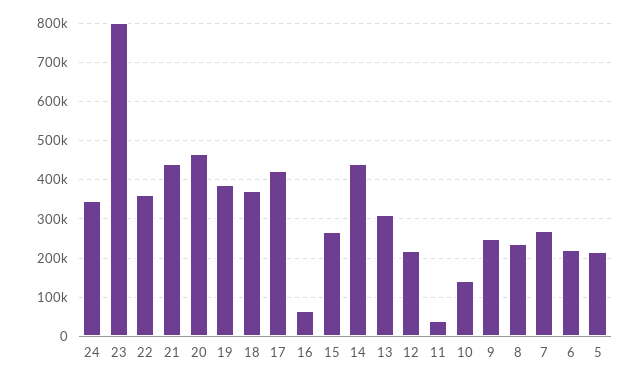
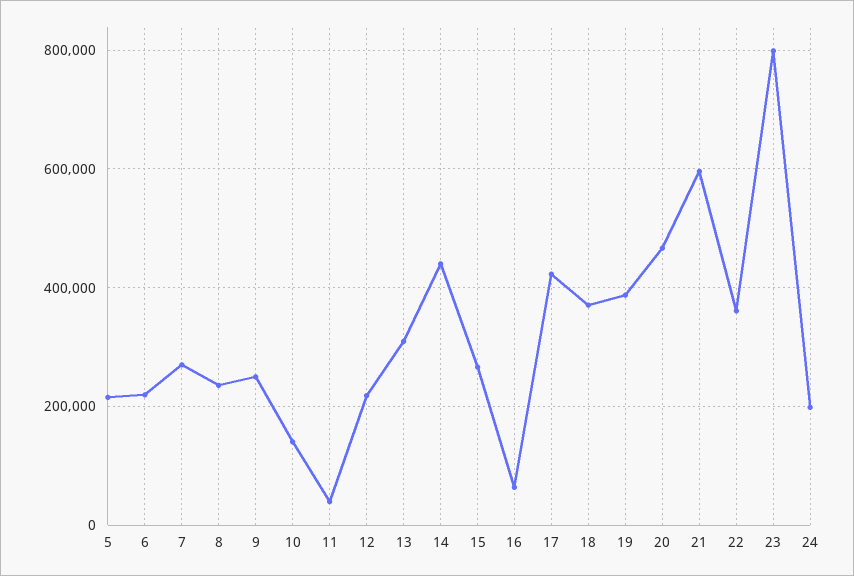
24: 340000 -> 200000
21: 440000 -> 600000

